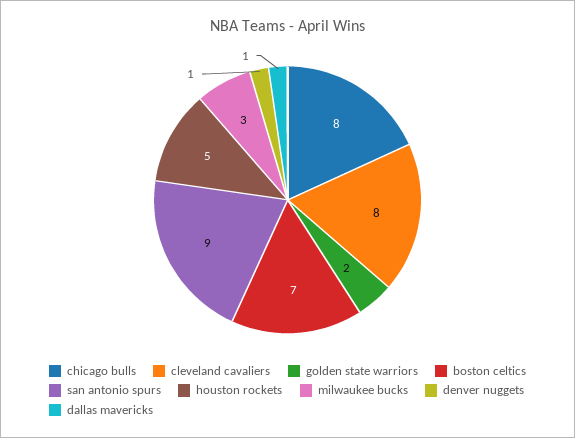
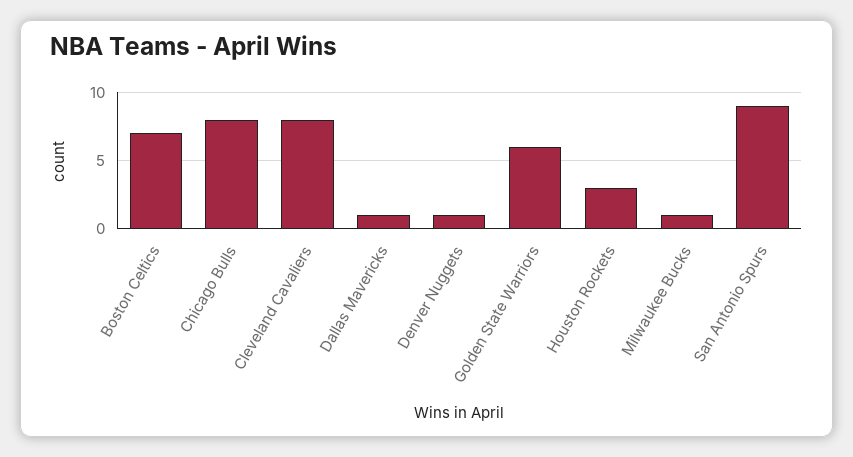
golden state warriors: 2 -> 6
houston rockets: 5 -> 3
milwaukee bucks: 3 -> 1

